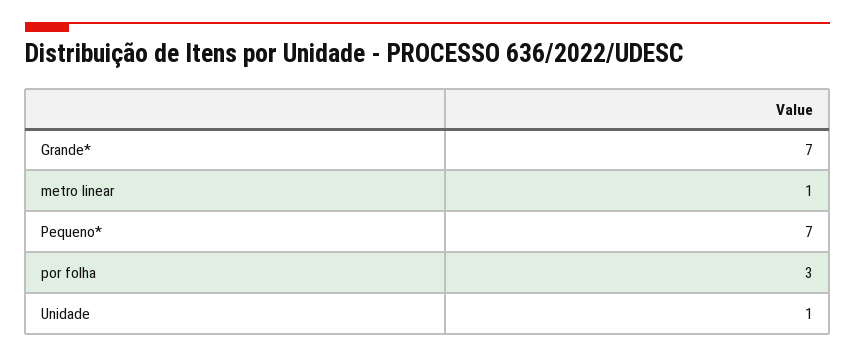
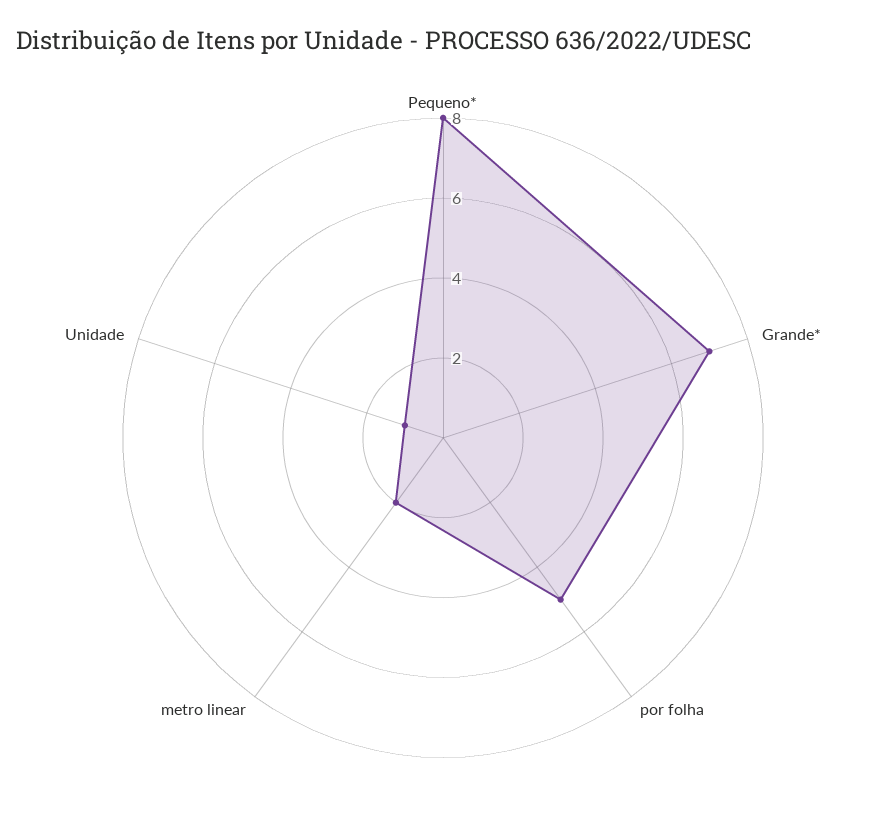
metro linear: 1 -> 2
Pequeno*: 7 -> 8
por folha: 3 -> 5

